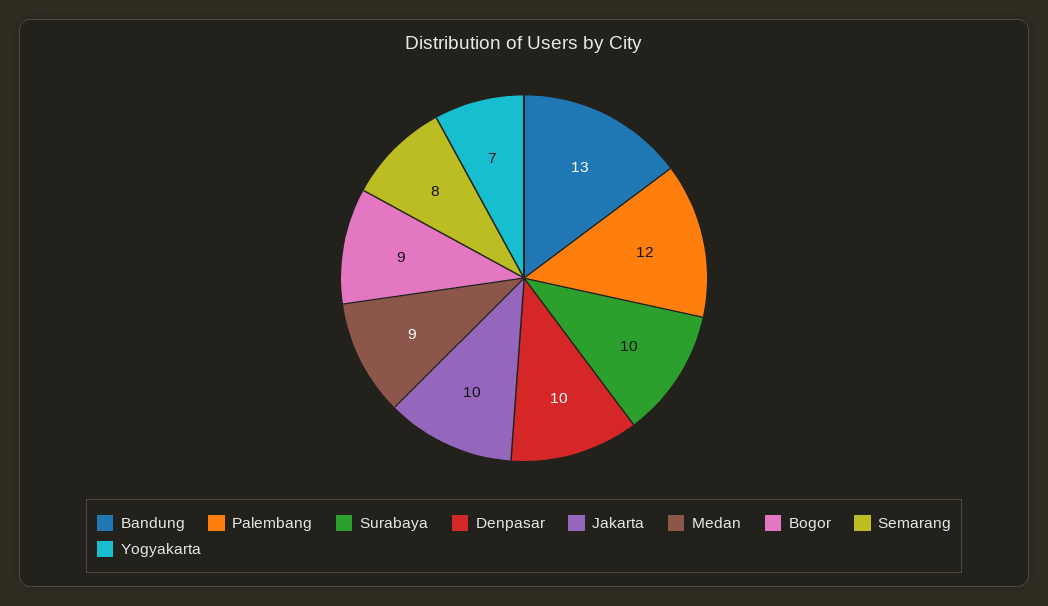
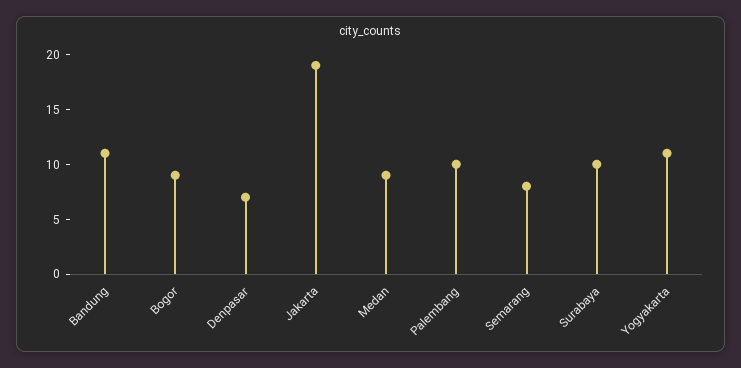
Bandung: 13 -> 11
Palembang: 12 -> 10
Denpasar: 10 -> 7
Jakarta: 10 -> 19
Yogyakarta: 7 -> 11

